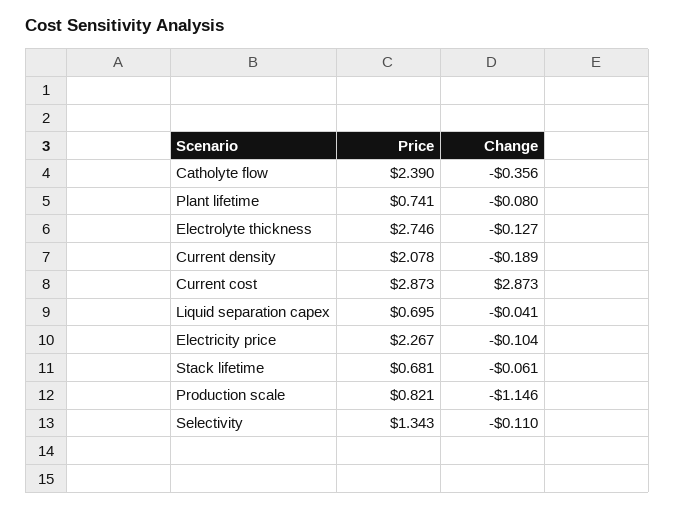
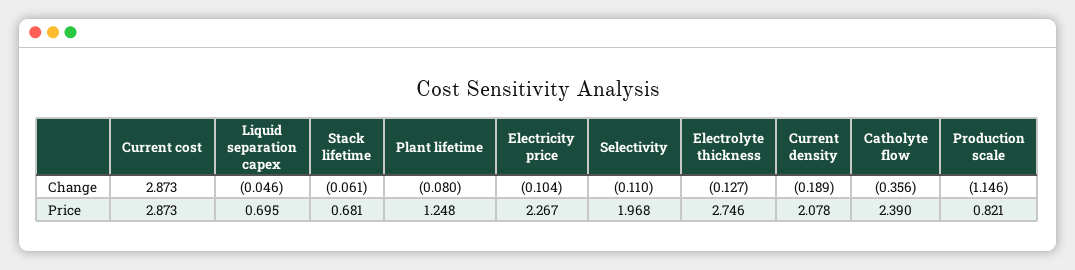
Price, Plant lifetime: 0.741 -> 1.248
Change, Liquid separation capex: -0.041 -> -0.046
Price, Selectivity: 1.343 -> 1.968

